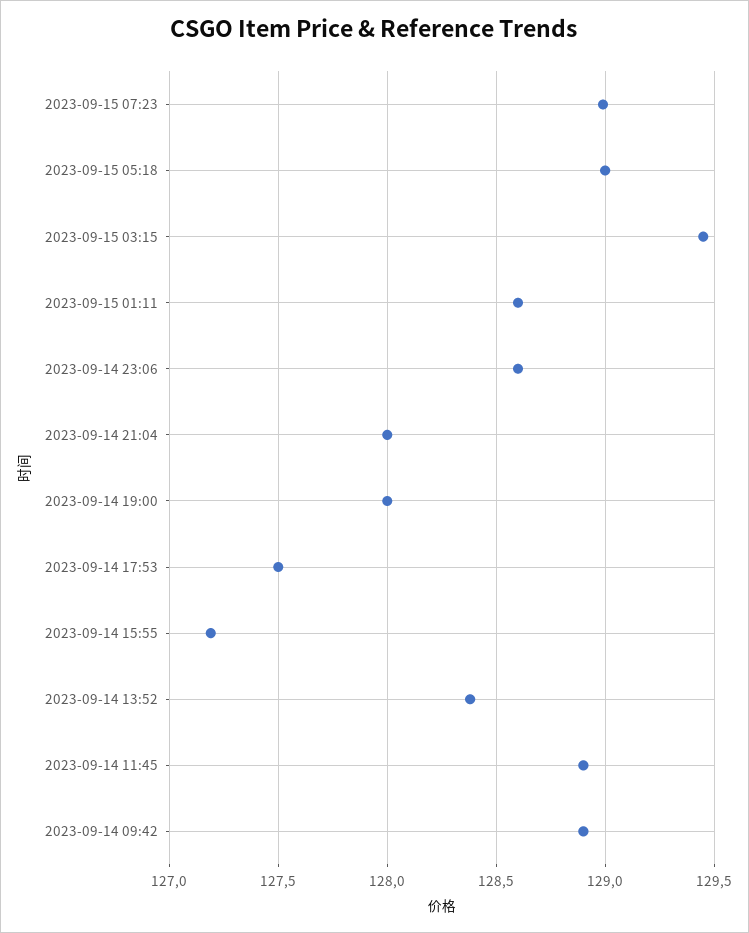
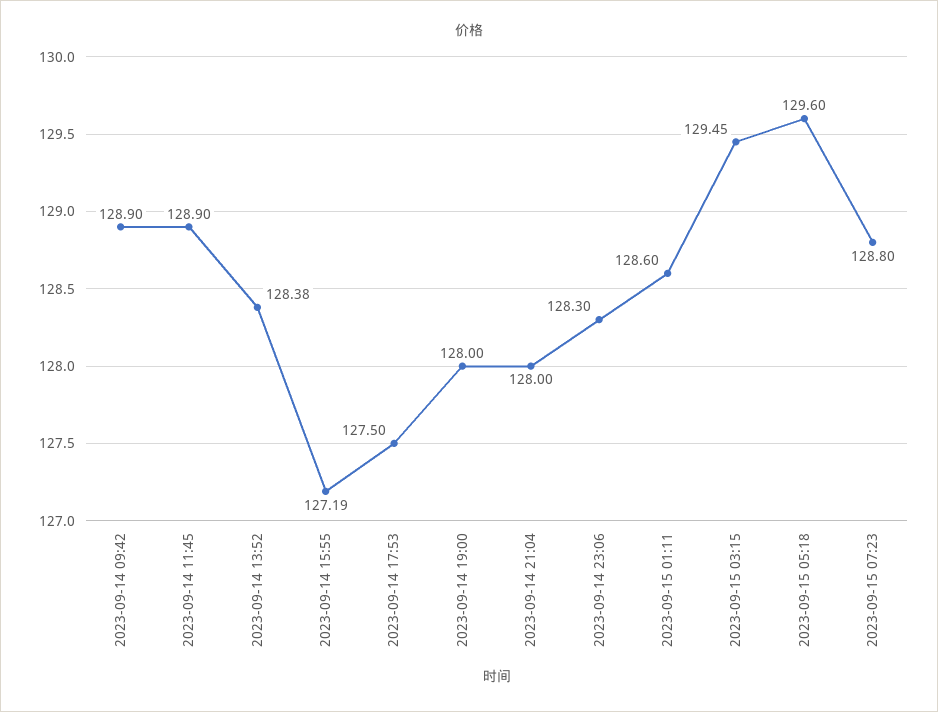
2023-09-15 07:23: 129 -> 128.8
2023-09-15 05:18: 129 -> 129.6
2023-09-14 23:06: 128.6 -> 128.3

